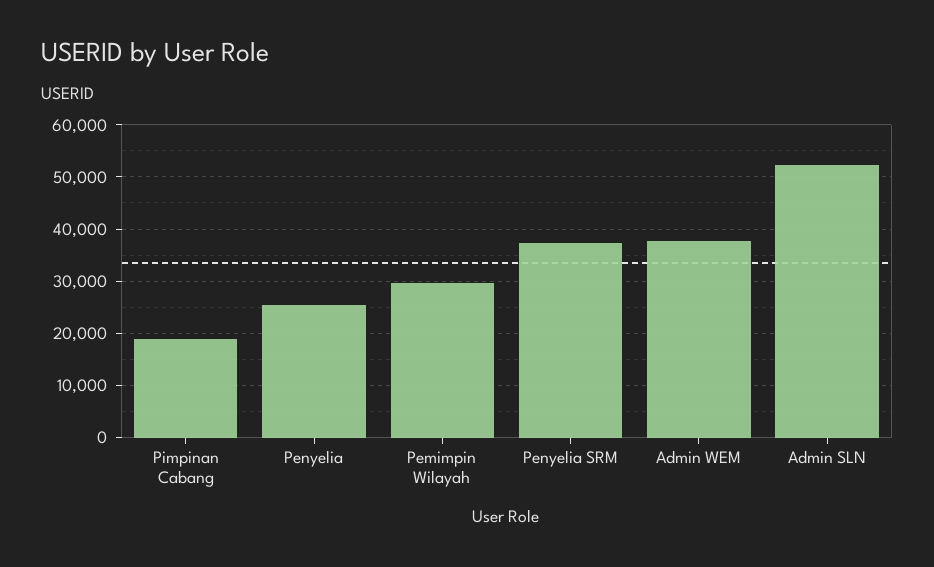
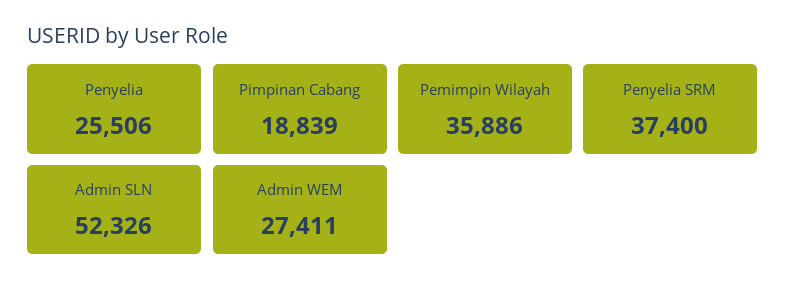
Pemimpin Wilayah: 30000 -> 35886
Admin WEM: 38000 -> 27411

